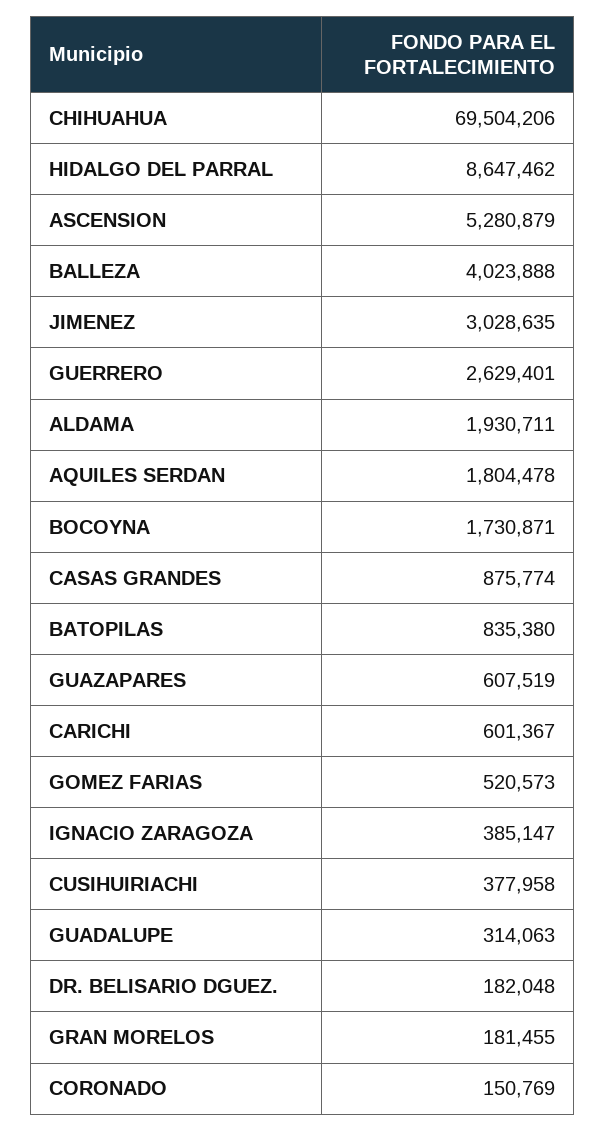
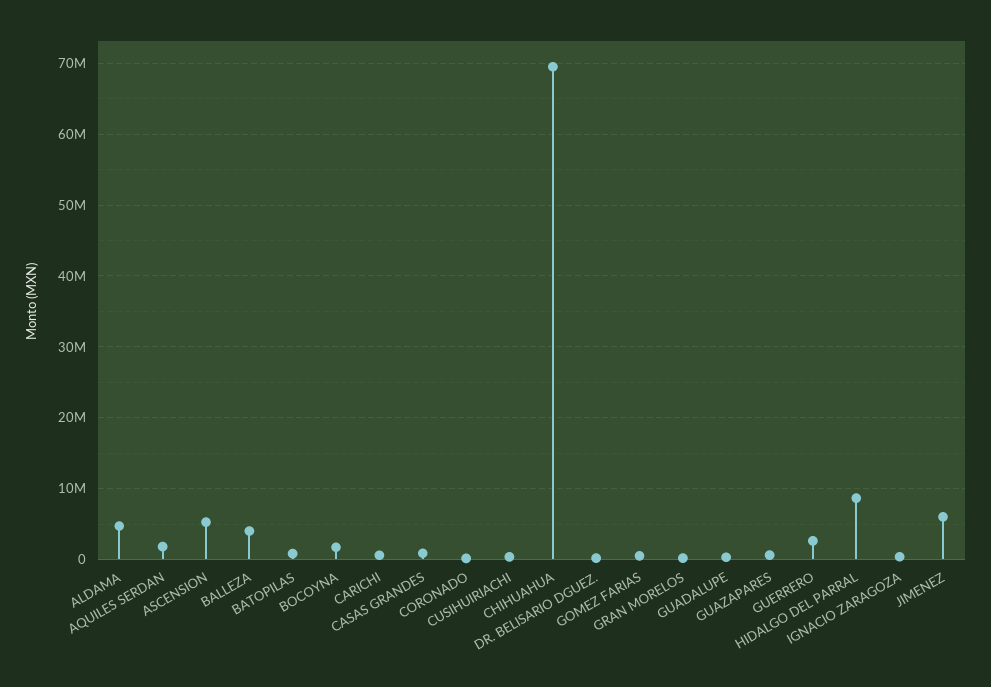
JIMENEZ: 3028635 -> 6000000
ALDAMA: 1930711 -> 5000000

